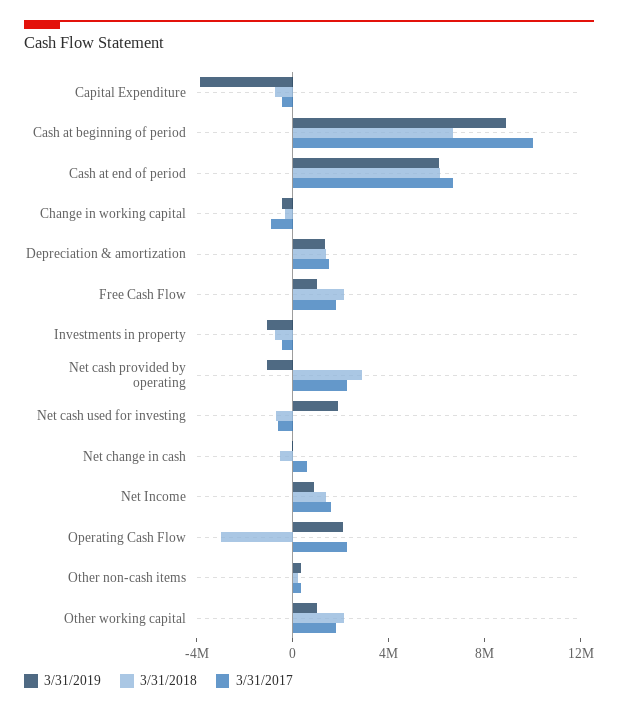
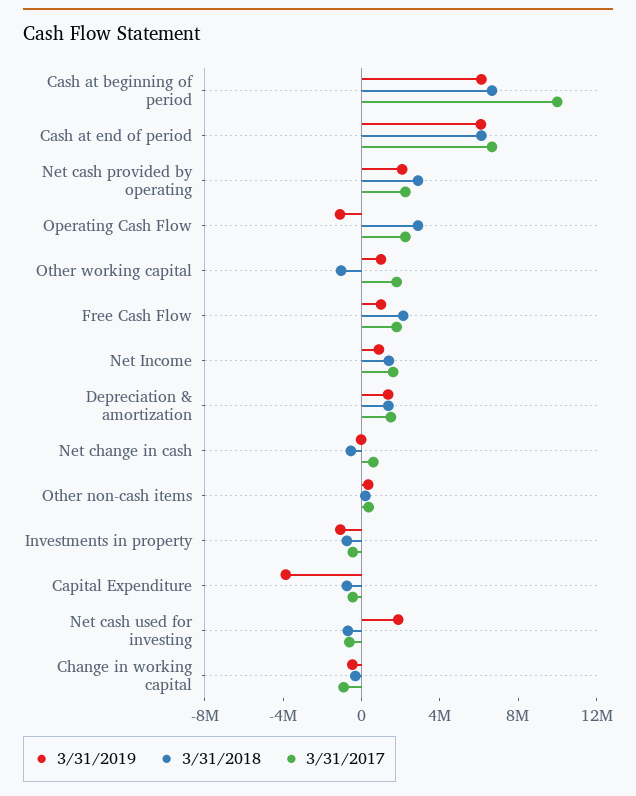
3/31/2019, Cash at beginning of period: 9000000 -> 6000000
3/31/2019, Net cash provided by operating: -1000000 -> 2000000
3/31/2019, Operating Cash Flow: 2000000 -> -1000000
3/31/2018, Operating Cash Flow: -3000000 -> 3000000
3/31/2018, Other working capital: 2000000 -> -1000000

